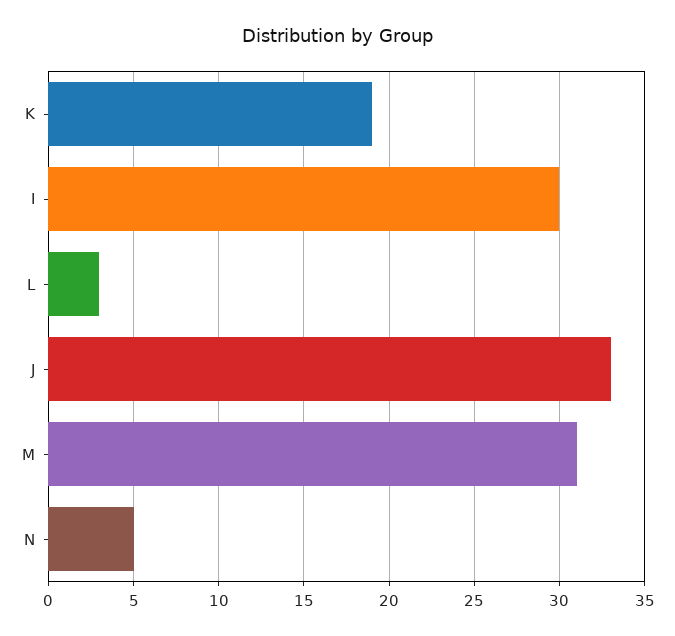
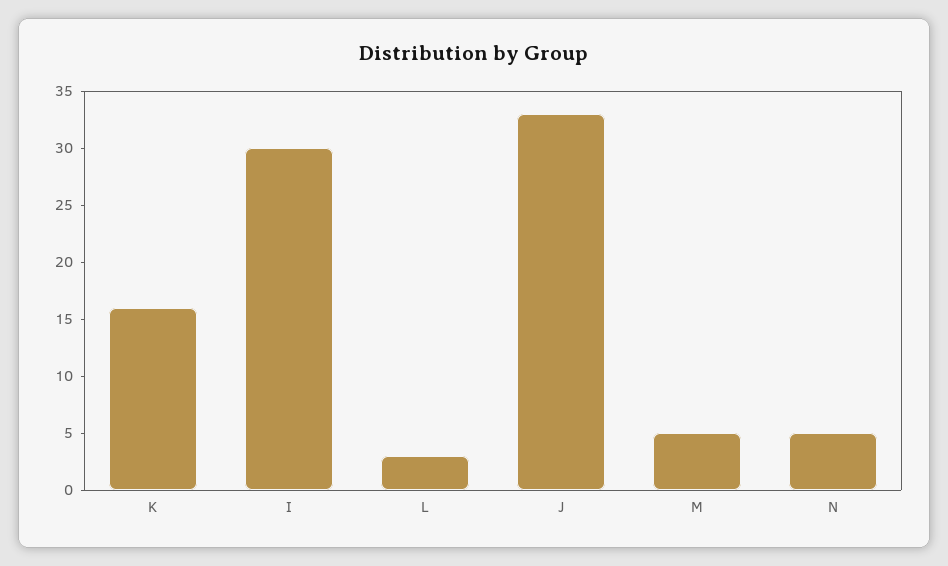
K: 19 -> 16
M: 31 -> 5

